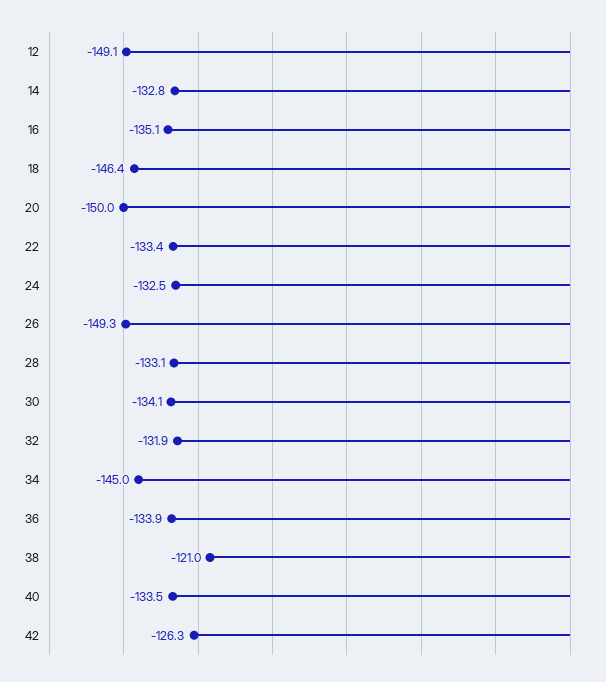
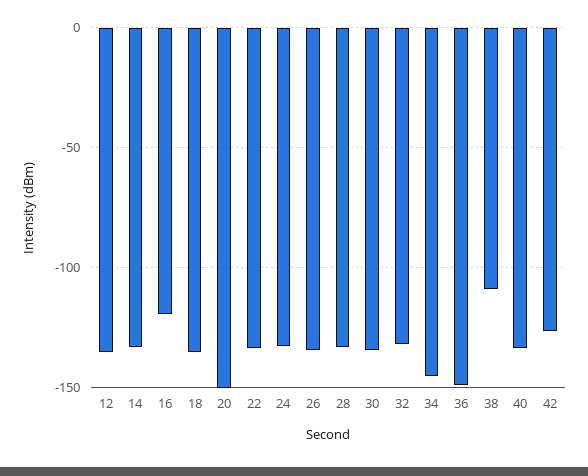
12: -149.1 -> -135
16: -135.1 -> -120
18: -146.4 -> -135
26: -149.3 -> -135
36: -133.9 -> -150
38: -121 -> -110

